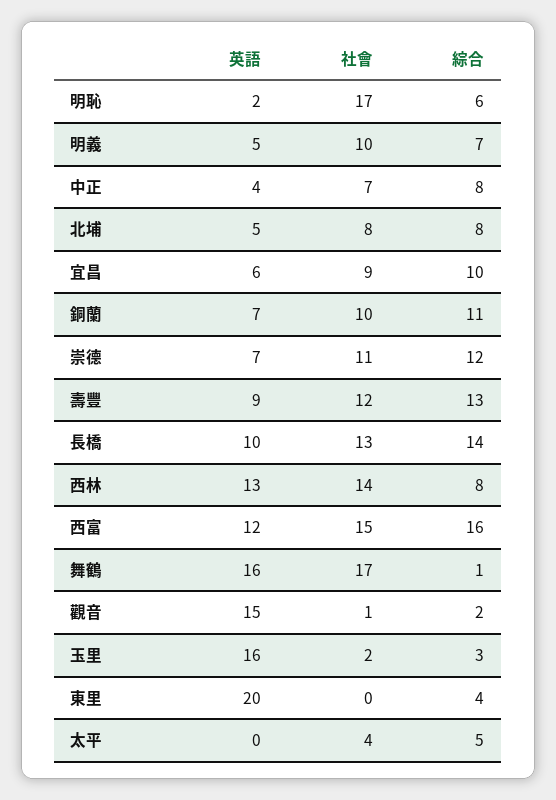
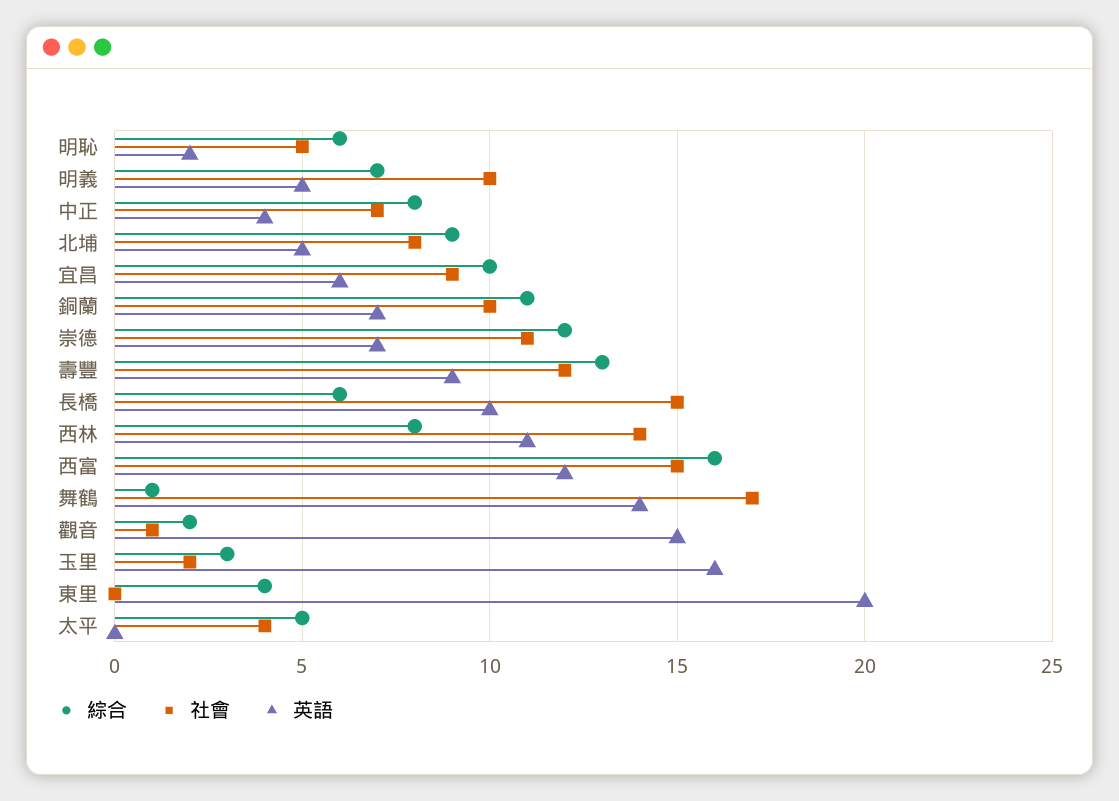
社會, 明恥: 17 -> 5
綜合, 北埔: 8 -> 9
社會, 長橋: 13 -> 15
綜合, 長橋: 14 -> 6
英語, 西林: 13 -> 11
英語, 舞鶴: 16 -> 14

